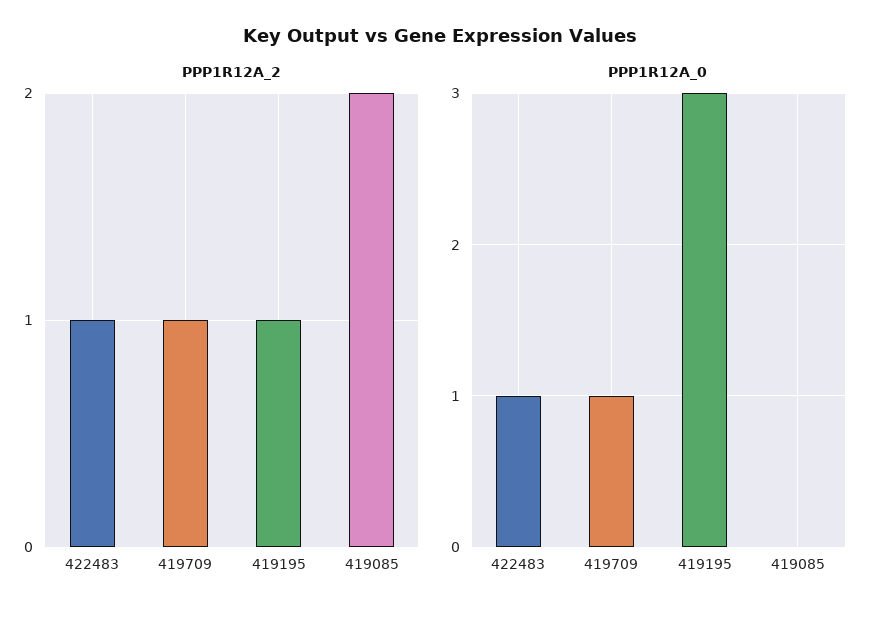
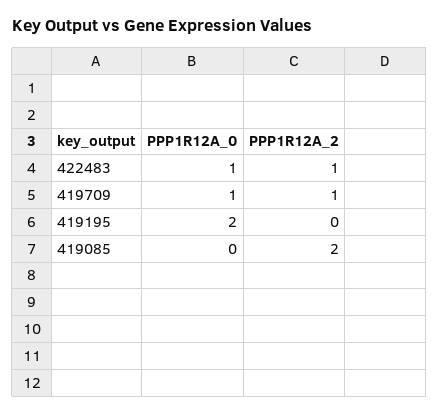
PPP1R12A_2, 419195: 1 -> 0
PPP1R12A_0, 419195: 3 -> 2

